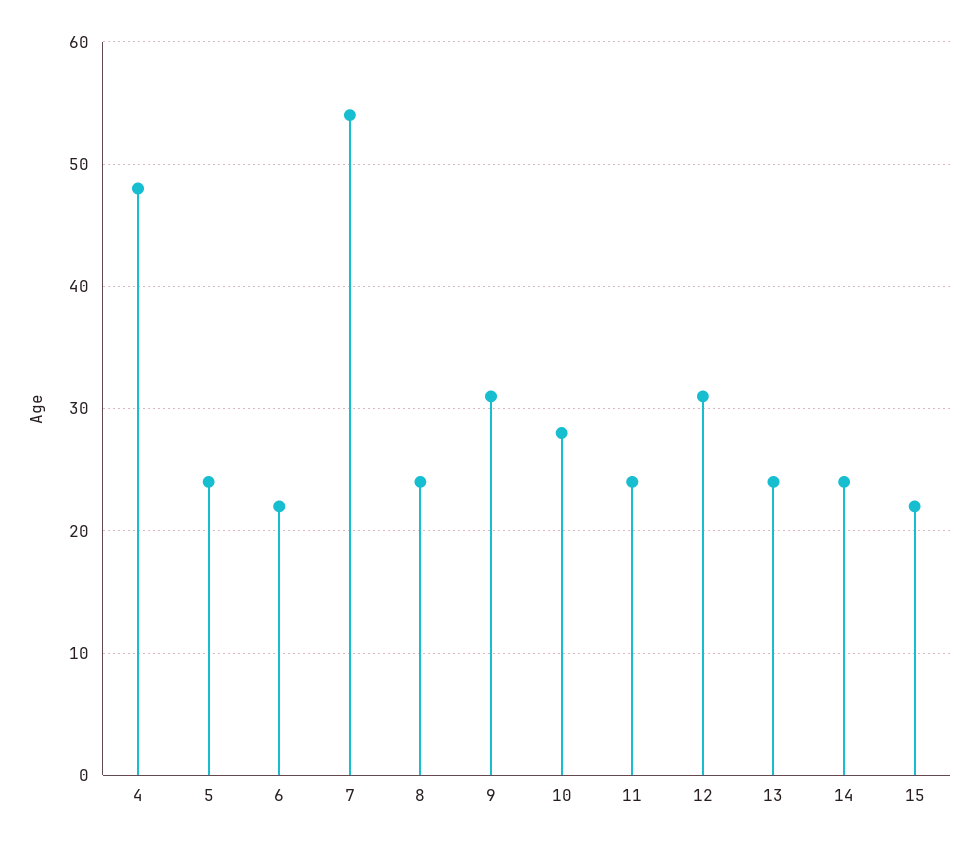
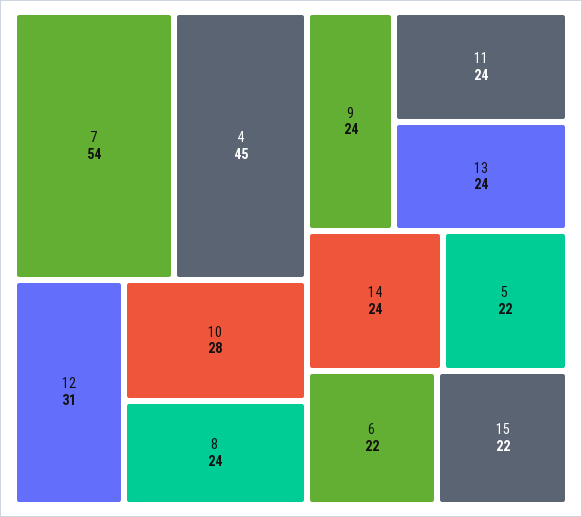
4: 48 -> 45
5: 24 -> 22
9: 31 -> 24

